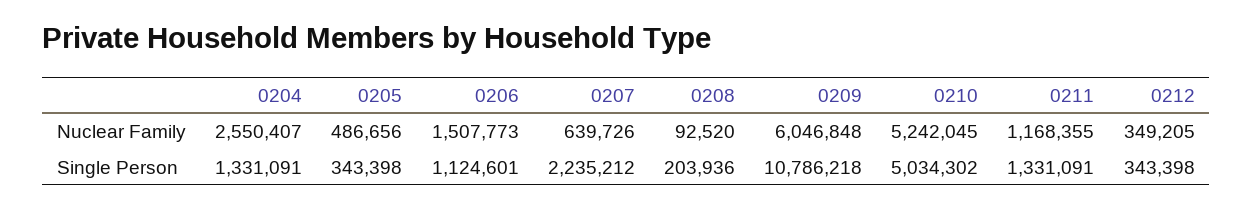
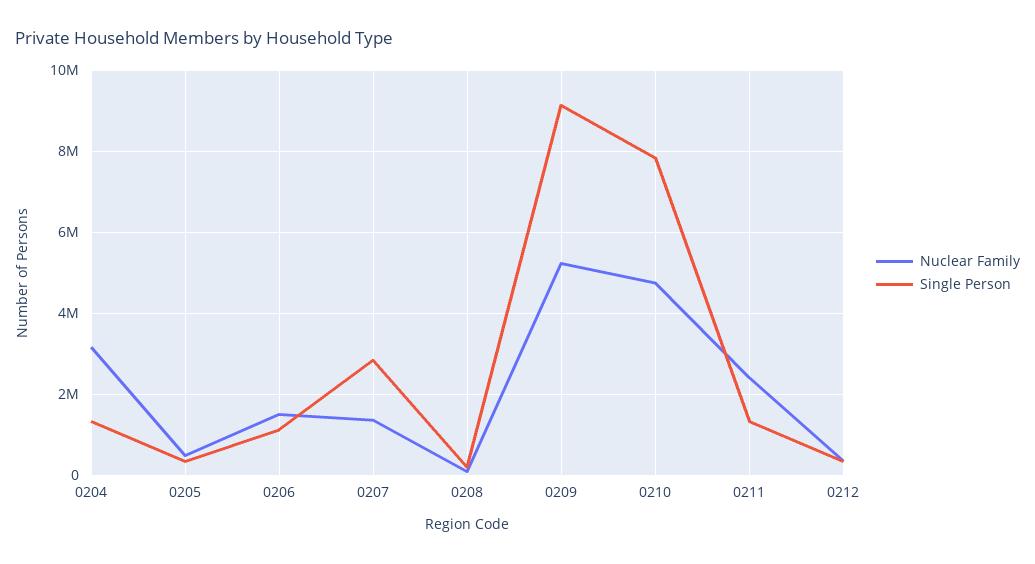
Nuclear Family, 0204: 2550407 -> 3200000
Nuclear Family, 0207: 639726 -> 1400000
Nuclear Family, 0209: 6046848 -> 5200000
Nuclear Family, 0210: 5242045 -> 4800000
Nuclear Family, 0211: 1168355 -> 2400000
Single Person, 0207: 2235212 -> 2800000
Single Person, 0209: 10786218 -> 9200000
Single Person, 0210: 5034302 -> 7800000

